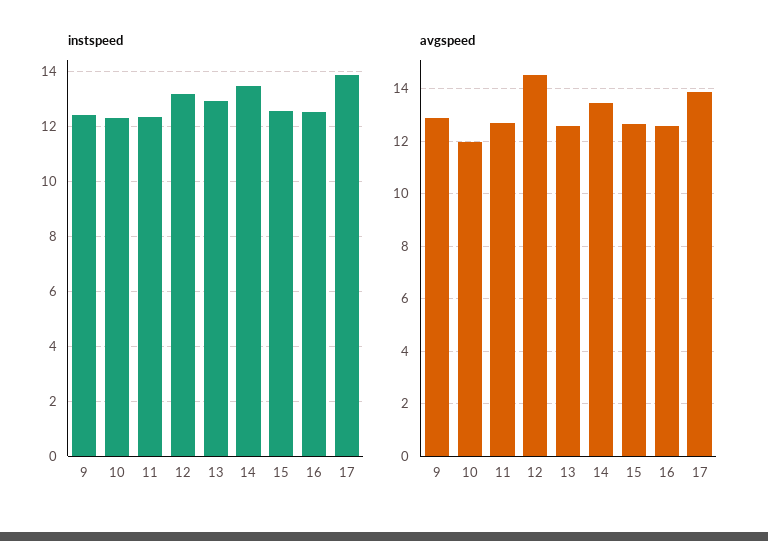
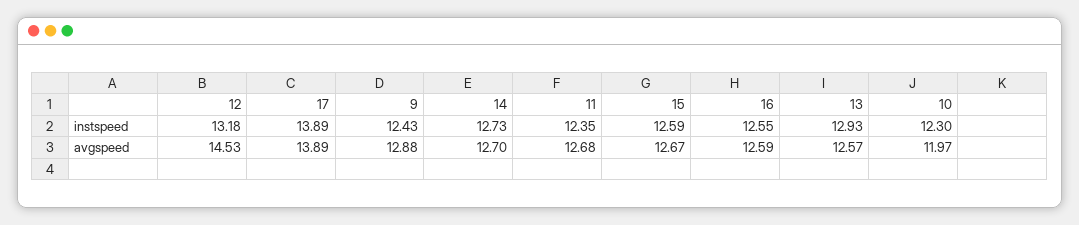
instspeed, 14: 13.5 -> 12.73
avgspeed, 14: 13.5 -> 12.7

